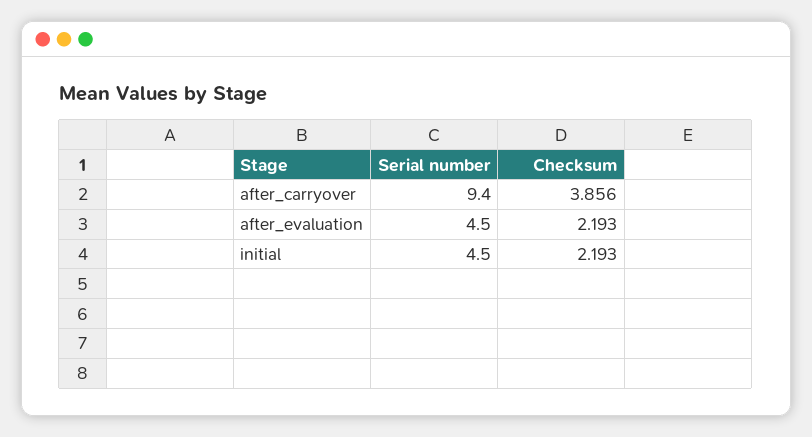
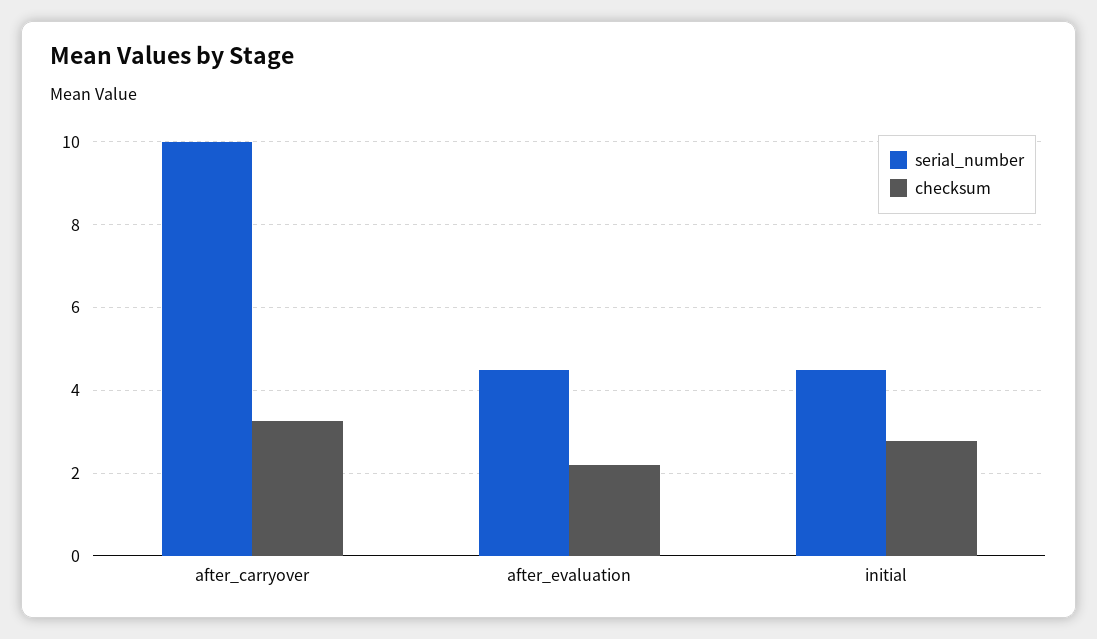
Serial number, after_carryover: 9.4 -> 10
Checksum, after_carryover: 3.856 -> 3.2
Checksum, initial: 2.193 -> 2.8

